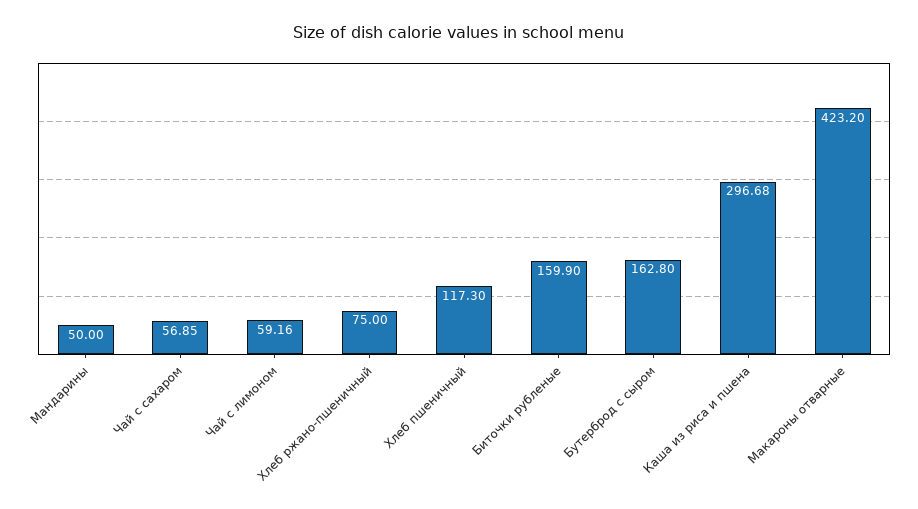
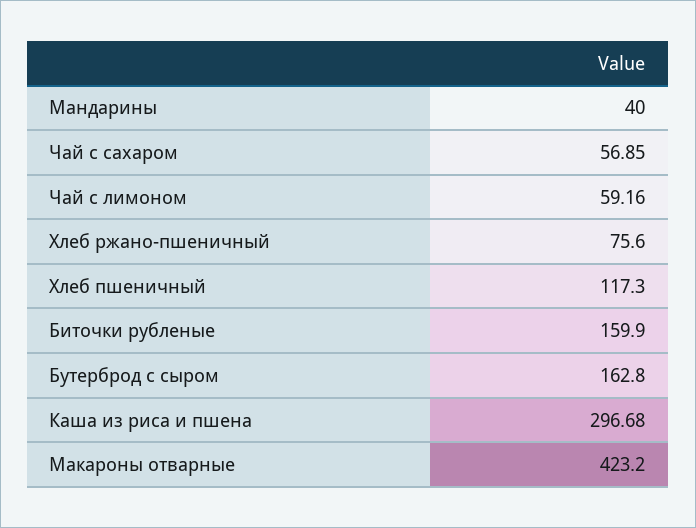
Мандарины: 50 -> 40
Хлеб ржано-пшеничный: 75 -> 75.6

